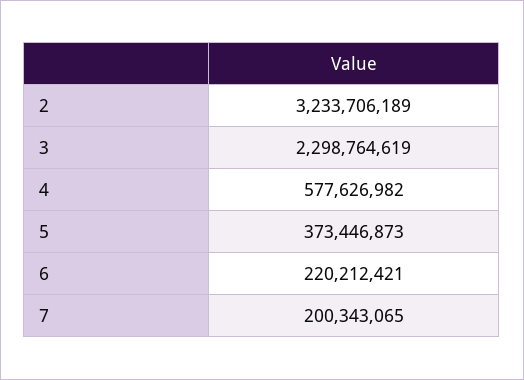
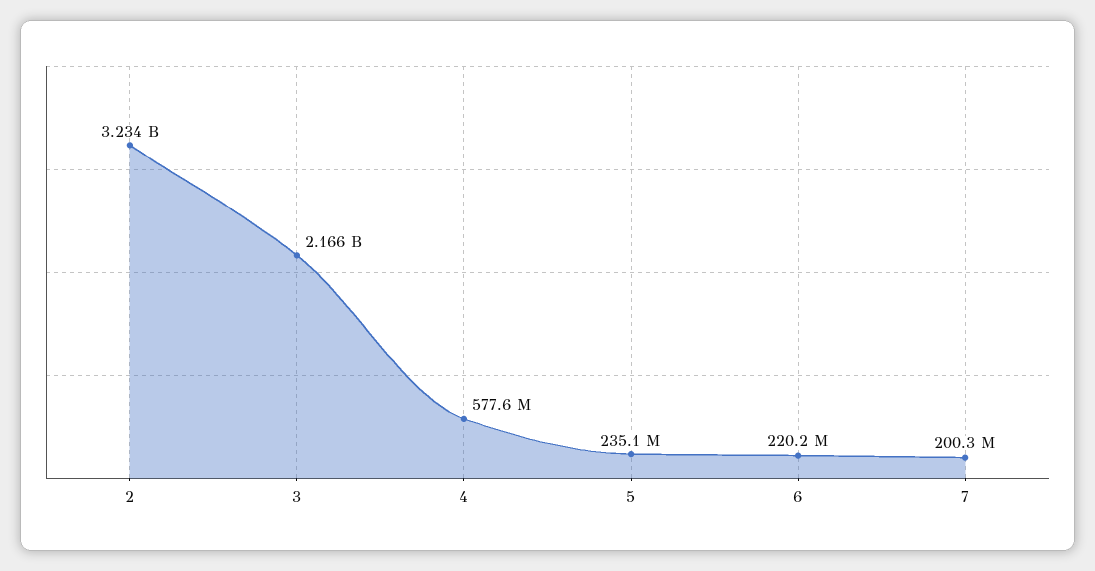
3: 2298764619 -> 2166000000
5: 373446873 -> 235100000

